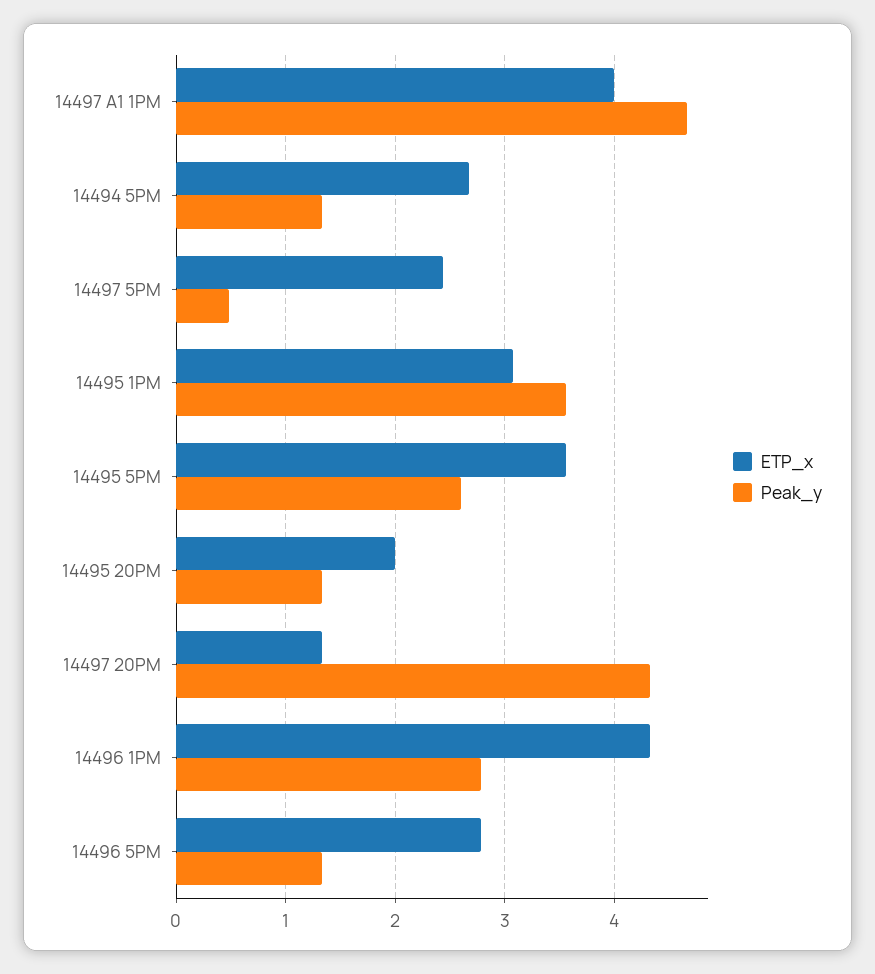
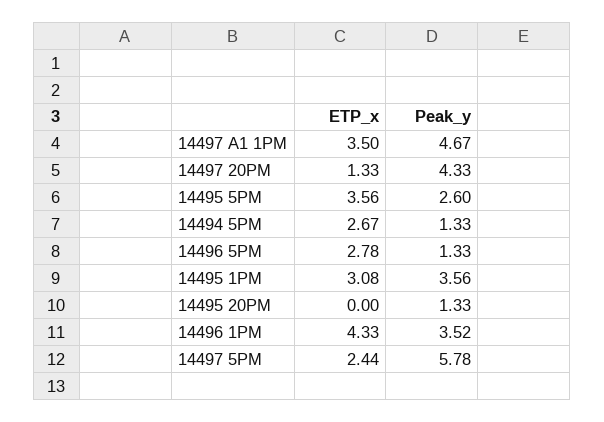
ETP_x, 14497 A1 1PM: 4 -> 3.5
Peak_y, 14497 5PM: 0.5 -> 5.78
ETP_x, 14495 20PM: 2 -> 0
Peak_y, 14496 1PM: 2.8 -> 3.52

